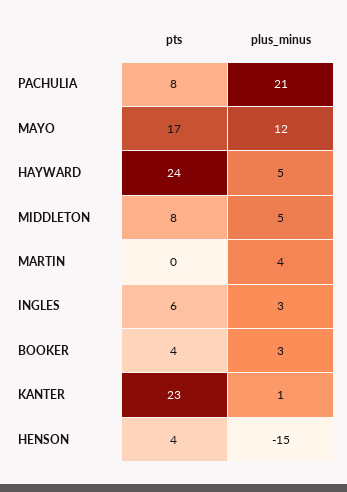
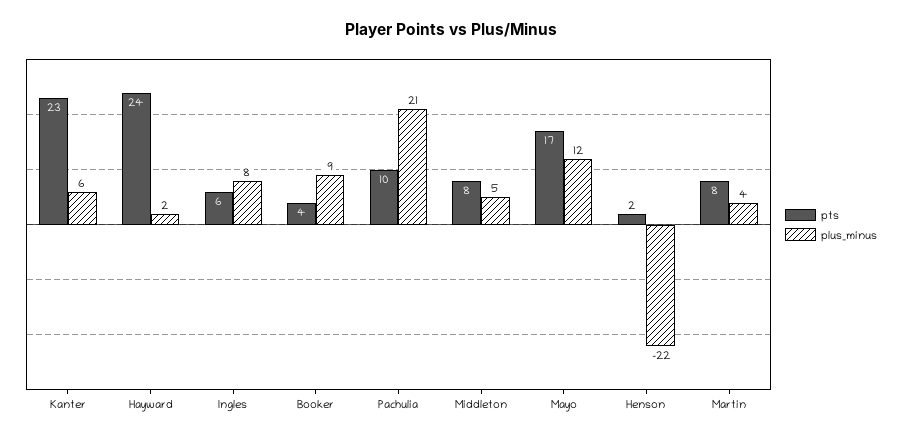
pts, PACHULIA: 8 -> 10
plus_minus, HAYWARD: 5 -> 2
pts, MARTIN: 0 -> 8
plus_minus, INGLES: 3 -> 8
plus_minus, BOOKER: 3 -> 9
plus_minus, KANTER: 1 -> 6
pts, HENSON: 4 -> 2
plus_minus, HENSON: -15 -> -22

